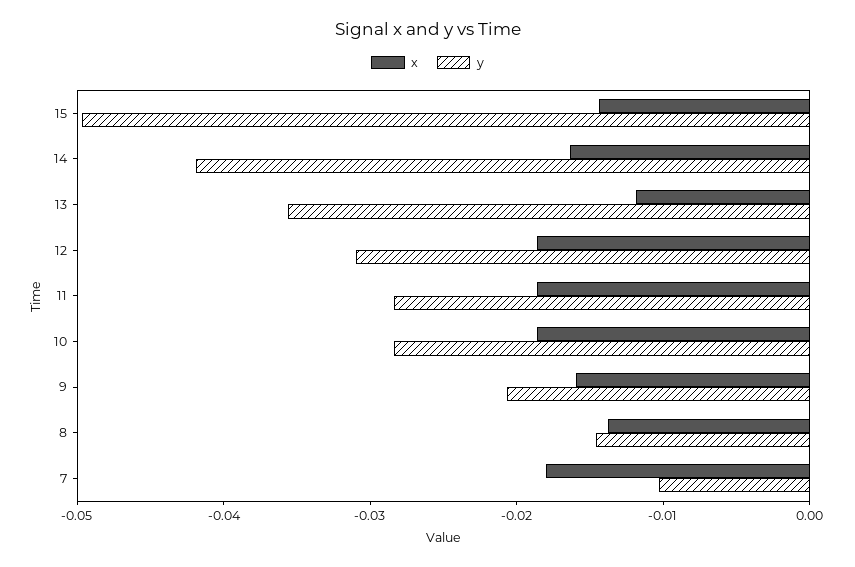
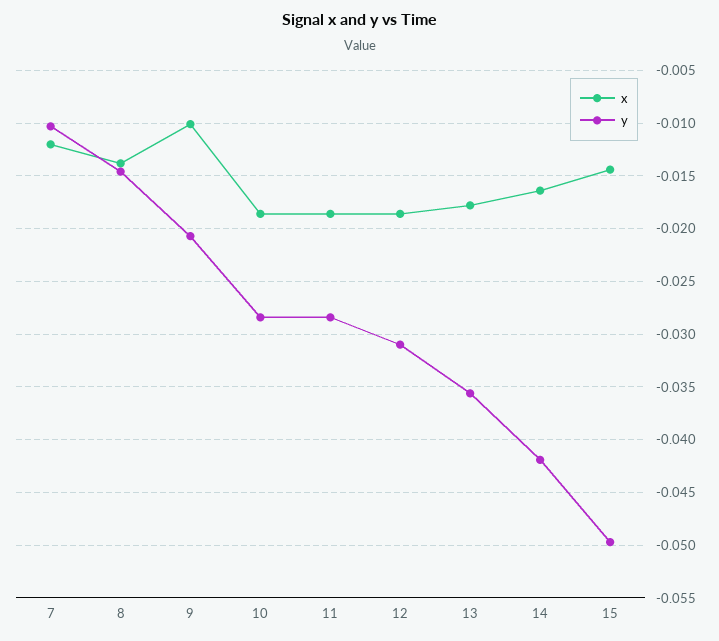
x, 13: -0.012 -> -0.018
x, 9: -0.016 -> -0.01
x, 7: -0.018 -> -0.012

